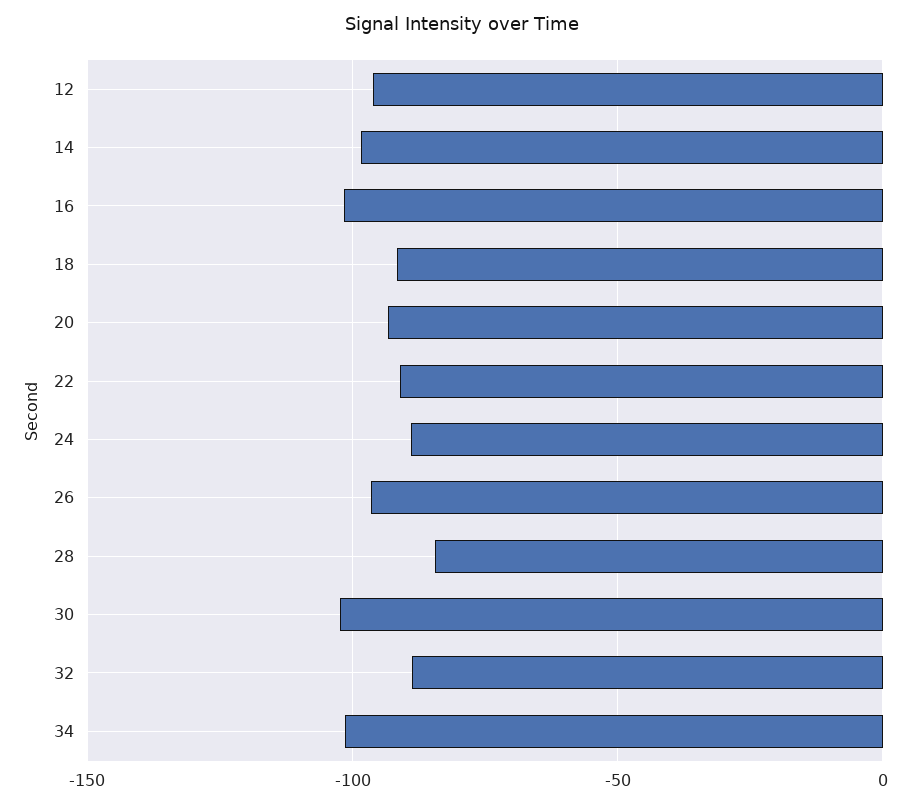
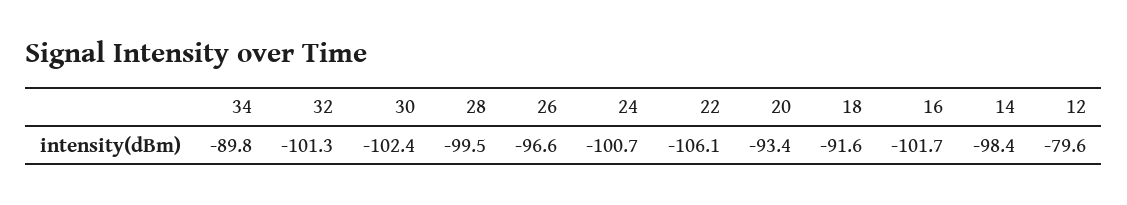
12: -95 -> -79.6
22: -90 -> -106.1
24: -90 -> -100.7
28: -85 -> -99.5
32: -90 -> -101.3
34: -100 -> -89.8

